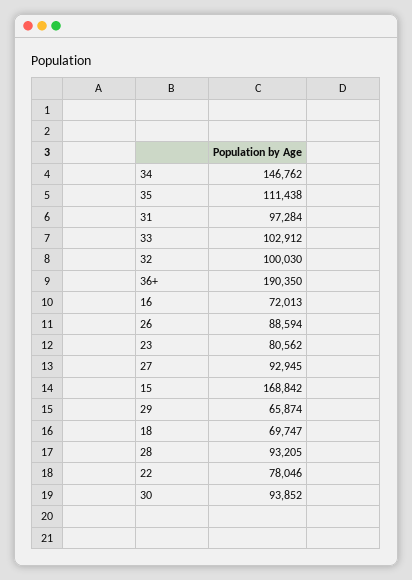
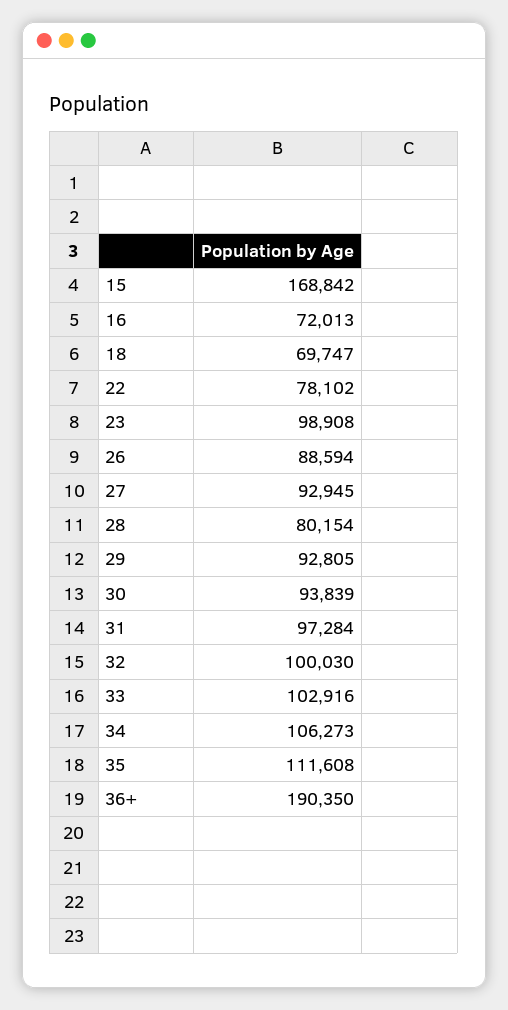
34: 146762 -> 106273
35: 111438 -> 111608
33: 102912 -> 102916
23: 80562 -> 98908
29: 65874 -> 92805
28: 93205 -> 80154
22: 78046 -> 78102
30: 93852 -> 93839

